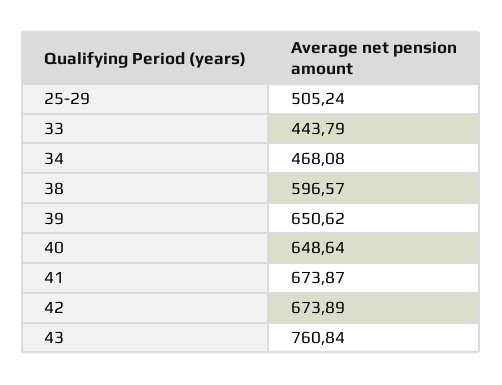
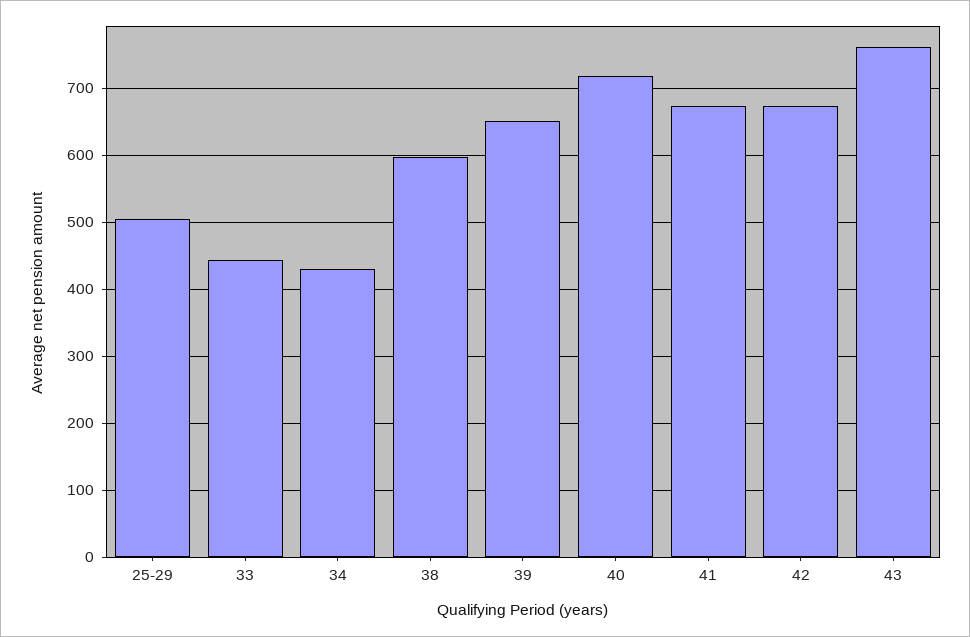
34: 468.08 -> 430
40: 648.64 -> 720

